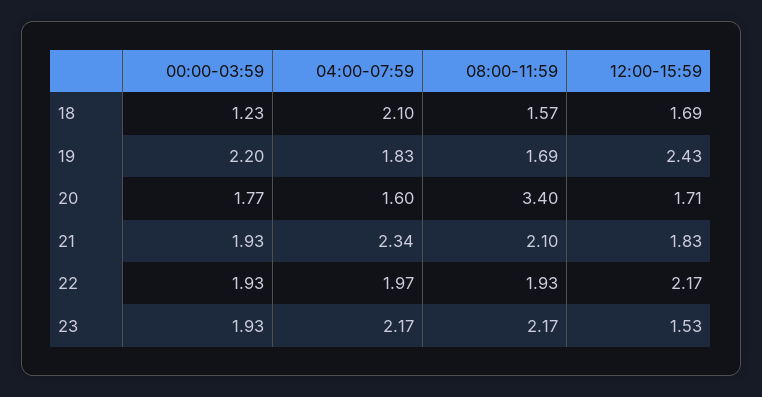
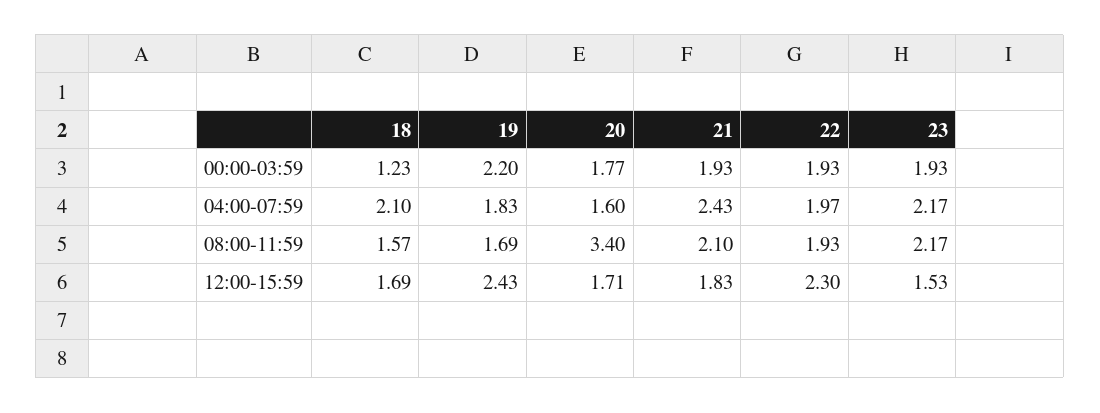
04:00-07:59, 21: 2.34 -> 2.43
12:00-15:59, 22: 2.17 -> 2.3

